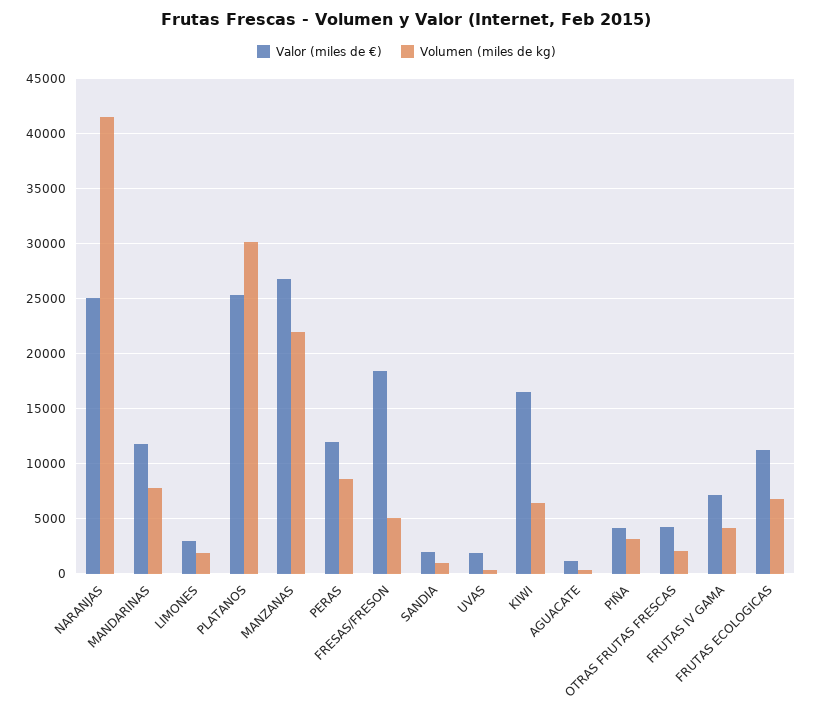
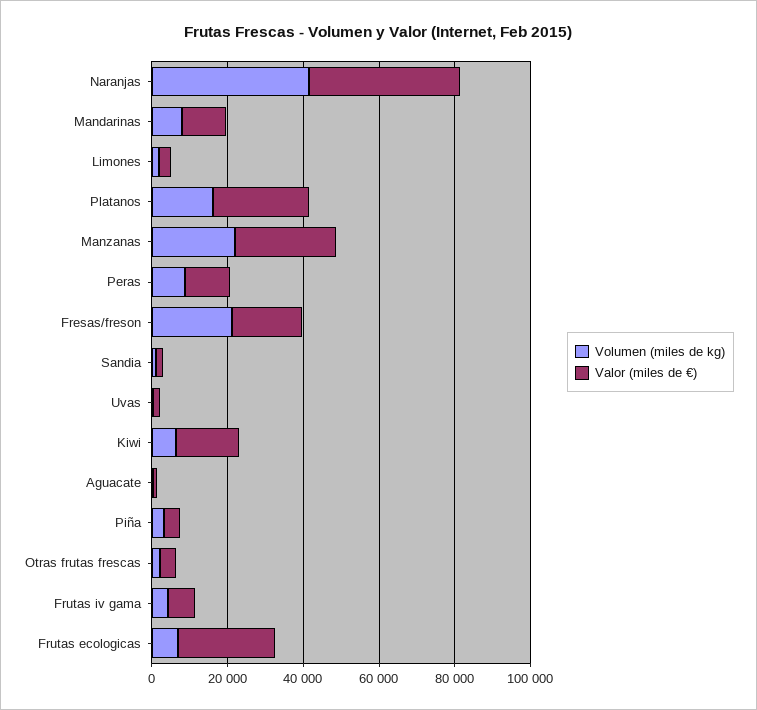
Valor (miles de €), NARANJAS: 25000 -> 40000
Volumen (miles de kg), PLATANOS: 30000 -> 15000
Volumen (miles de kg), FRESAS/FRESON: 5000 -> 20000
Valor (miles de €), FRUTAS ECOLOGICAS: 11000 -> 25000

